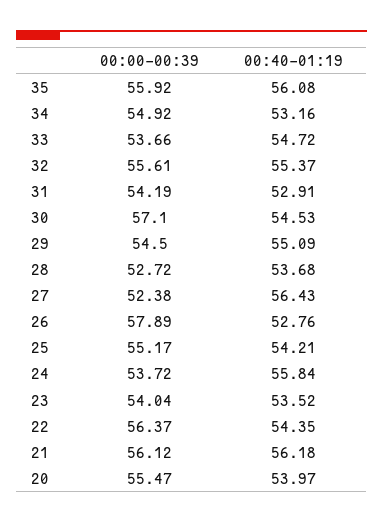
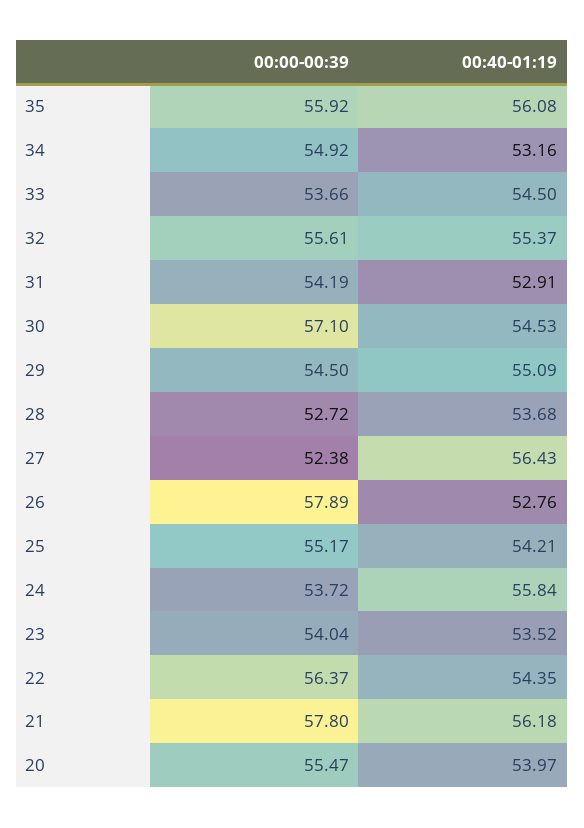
00:40-01:19, 33: 54.72 -> 54.5
00:00-00:39, 21: 56.12 -> 57.8

